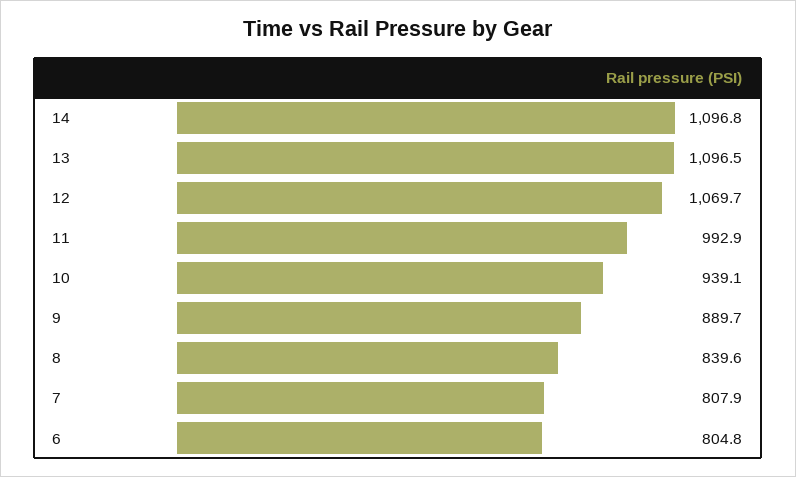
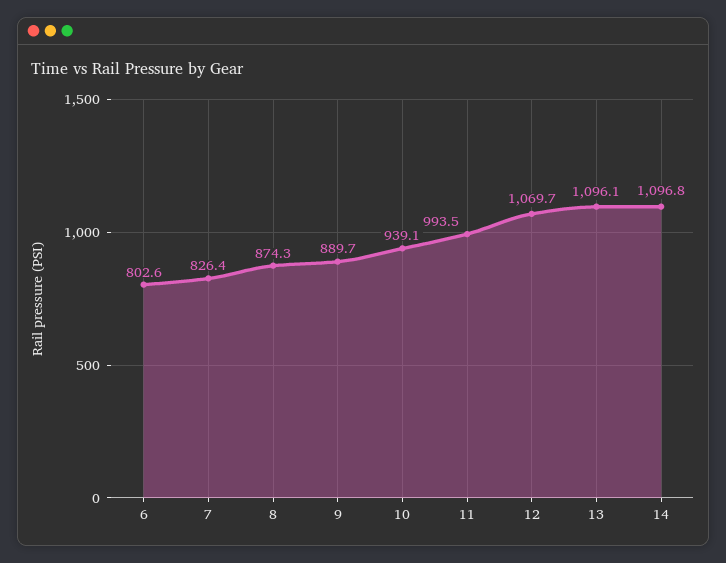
13: 1096.5 -> 1096.1
11: 992.9 -> 993.5
8: 839.6 -> 874.3
7: 807.9 -> 826.4
6: 804.8 -> 802.6

